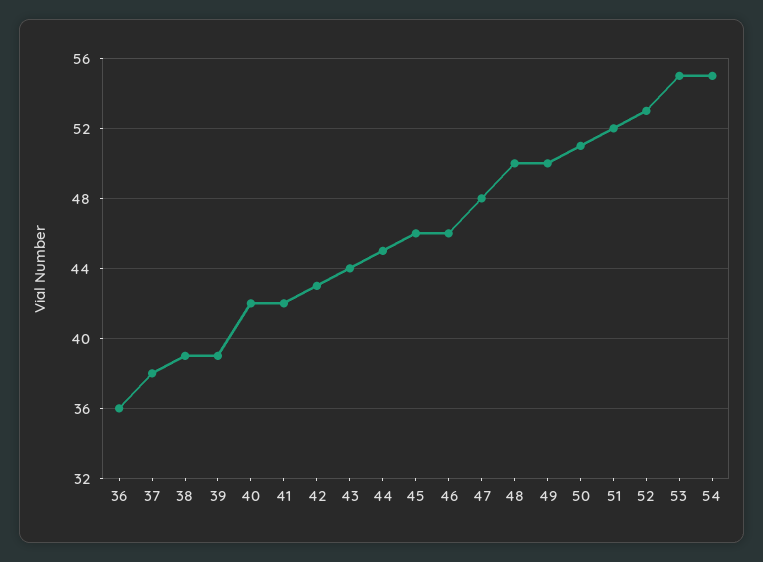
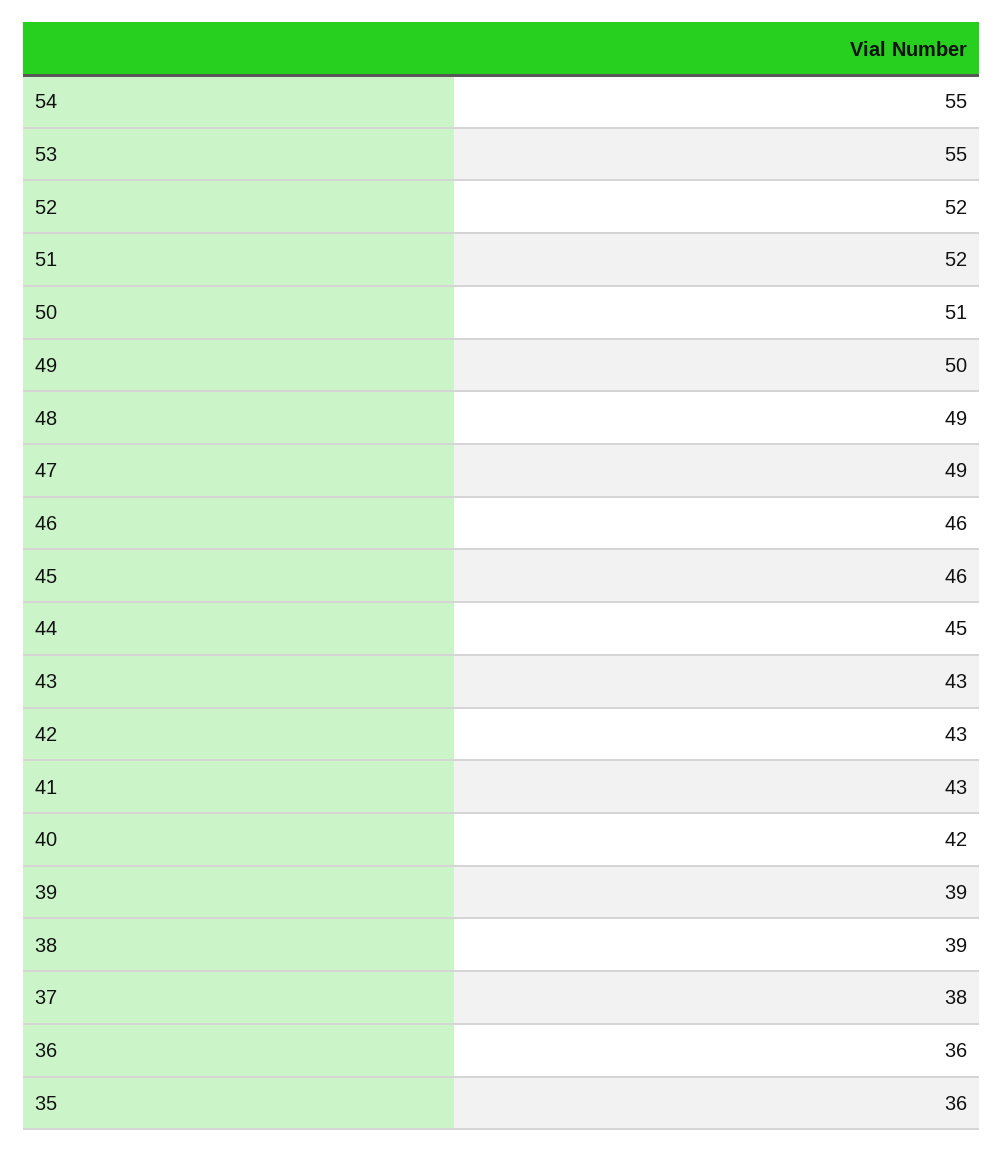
41: 42 -> 43
43: 44 -> 43
47: 48 -> 49
48: 50 -> 49
52: 53 -> 52
35: none -> 36

